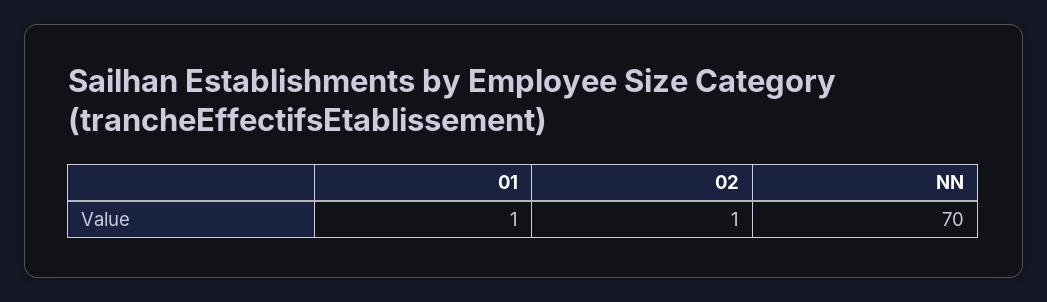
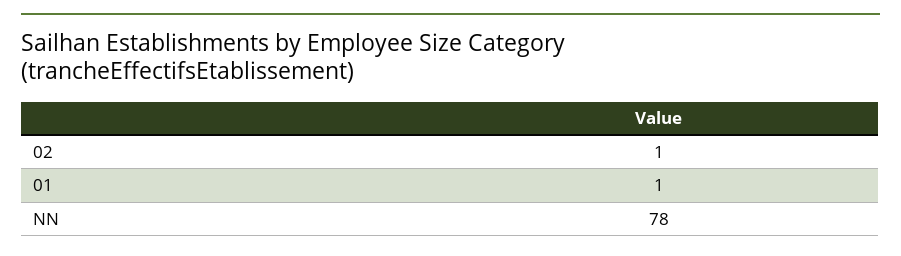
NN: 70 -> 78

